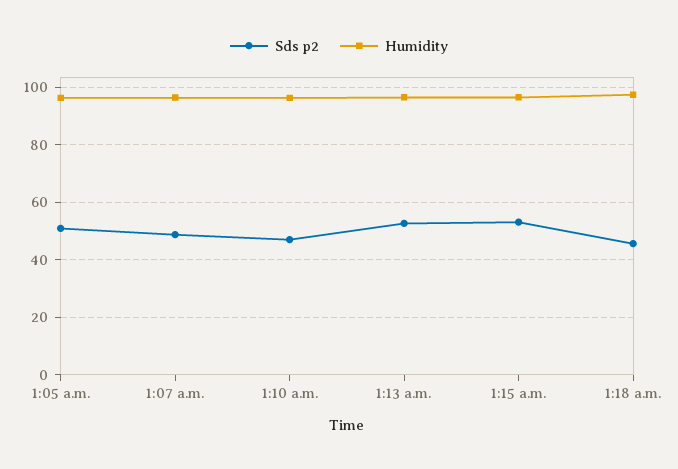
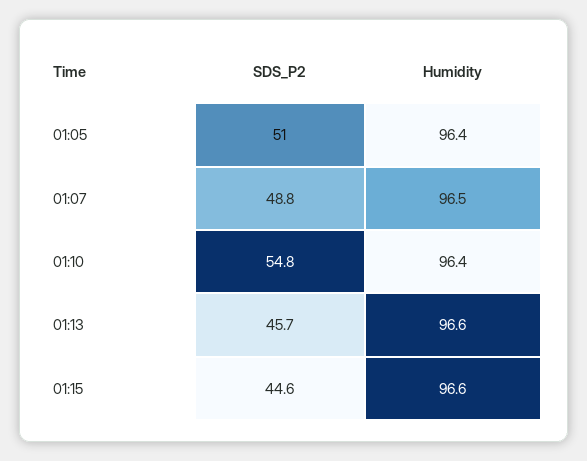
Sds p2, 1:10 a.m.: 47.5 -> 54.8
Sds p2, 1:13 a.m.: 52.5 -> 45.7
Sds p2, 1:15 a.m.: 52.5 -> 44.6
Sds p2, 1:18 a.m.: 45 -> none
Humidity, 1:18 a.m.: 97.5 -> none

